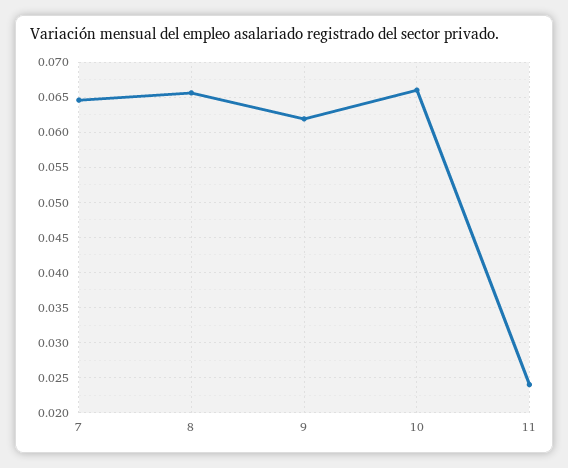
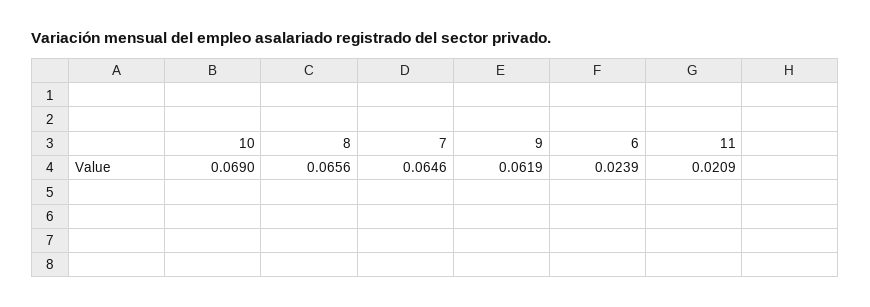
10: 0.066 -> 0.069
11: 0.024 -> 0.0209
6: none -> 0.0239

